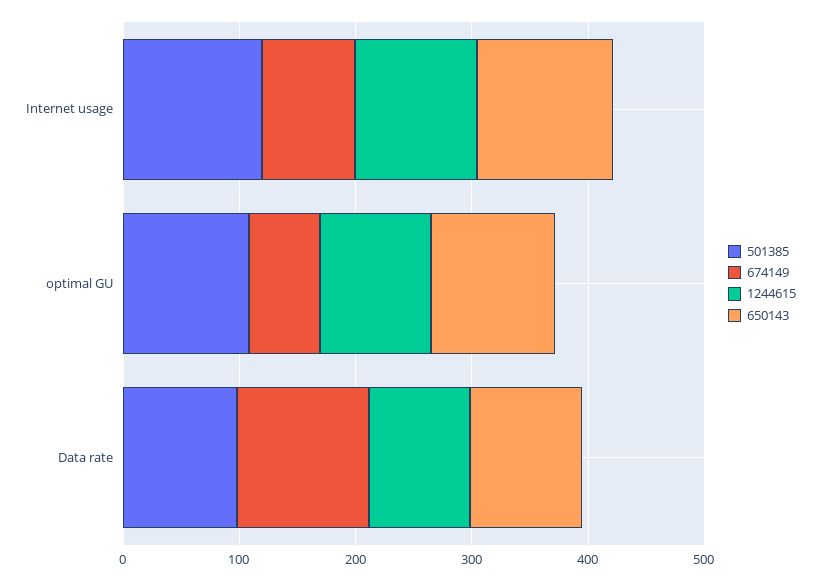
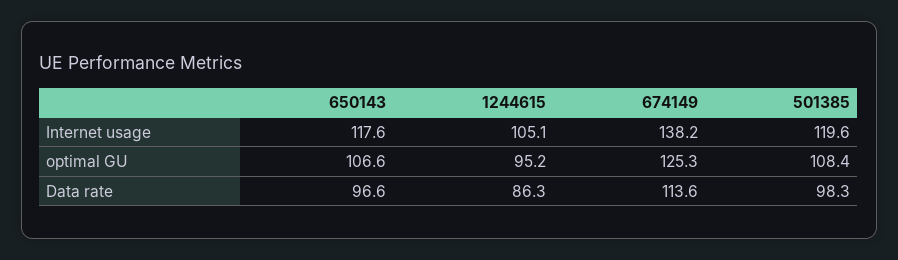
674149, Internet usage: 80 -> 138.2
674149, optimal GU: 60 -> 125.3

